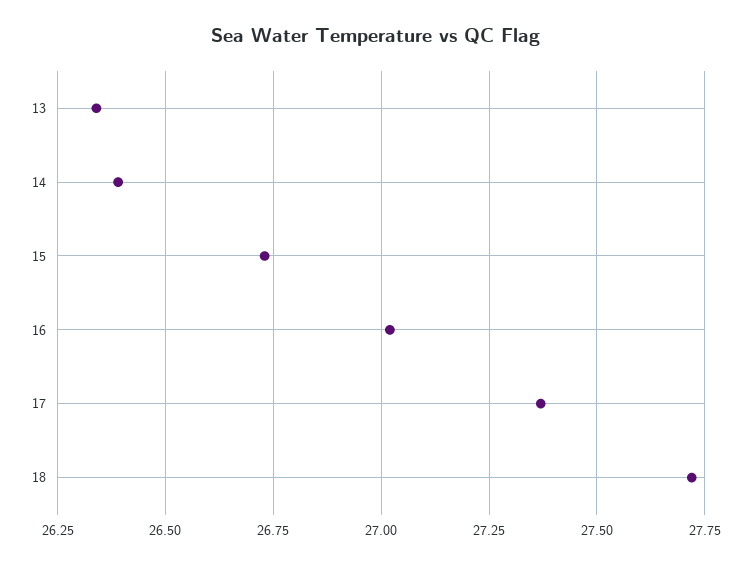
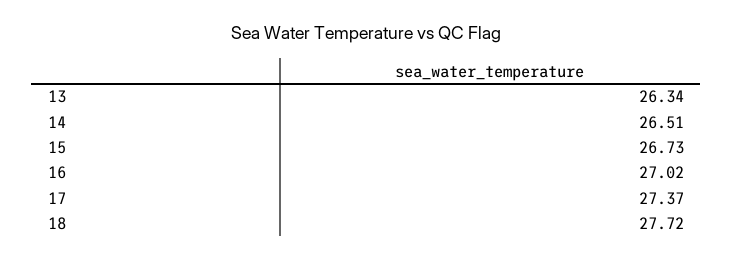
14: 26.4 -> 26.51

